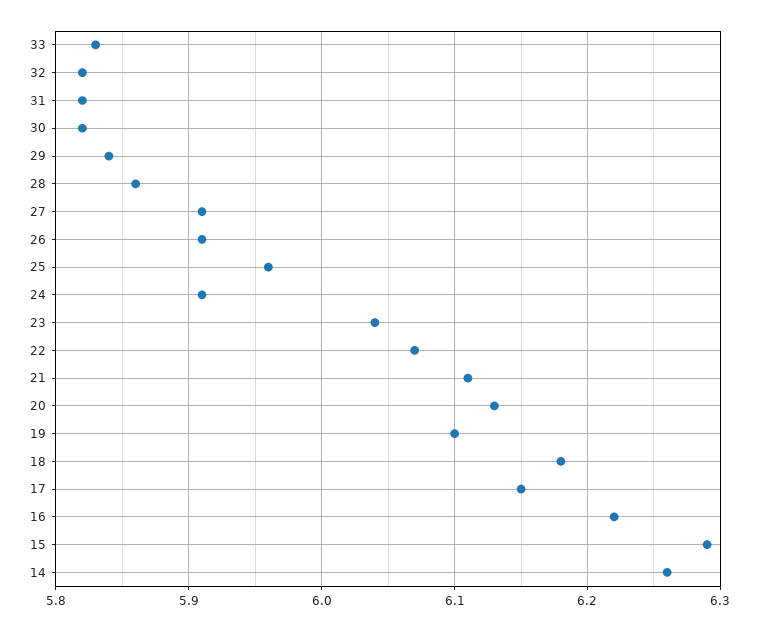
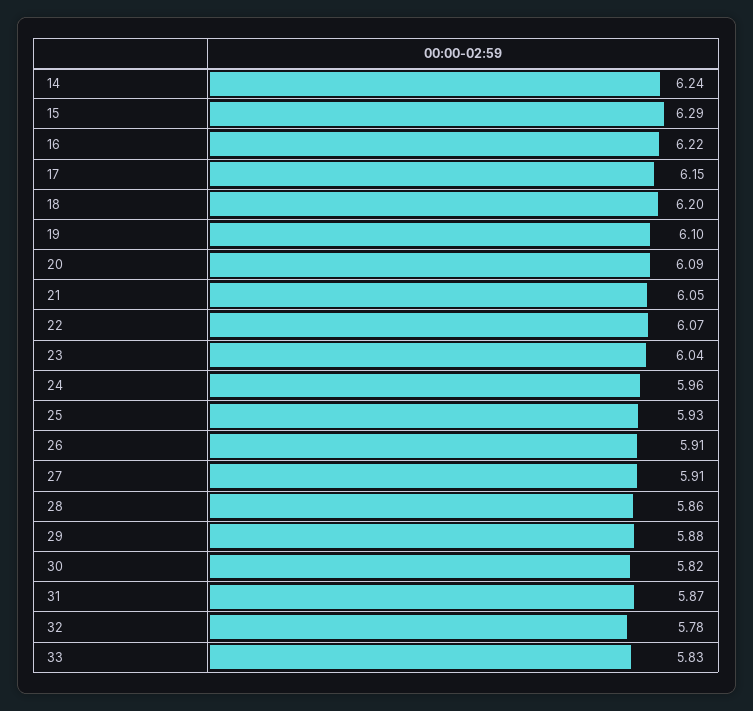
32: 5.82 -> 5.78
31: 5.82 -> 5.87
29: 5.84 -> 5.88
25: 5.96 -> 5.93
24: 5.91 -> 5.96
21: 6.11 -> 6.05
20: 6.13 -> 6.09
18: 6.18 -> 6.2
14: 6.26 -> 6.24

